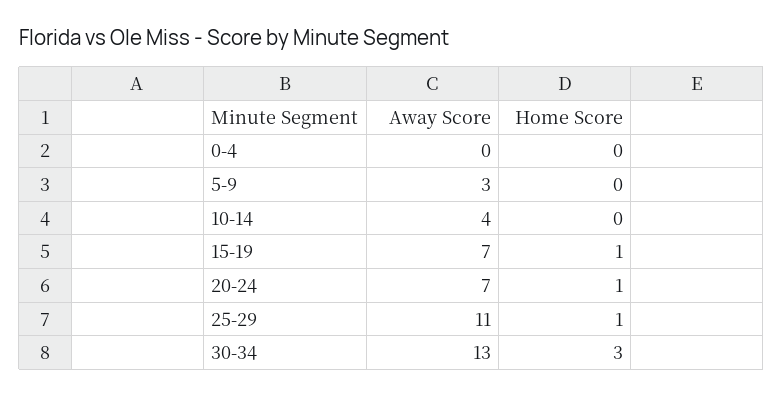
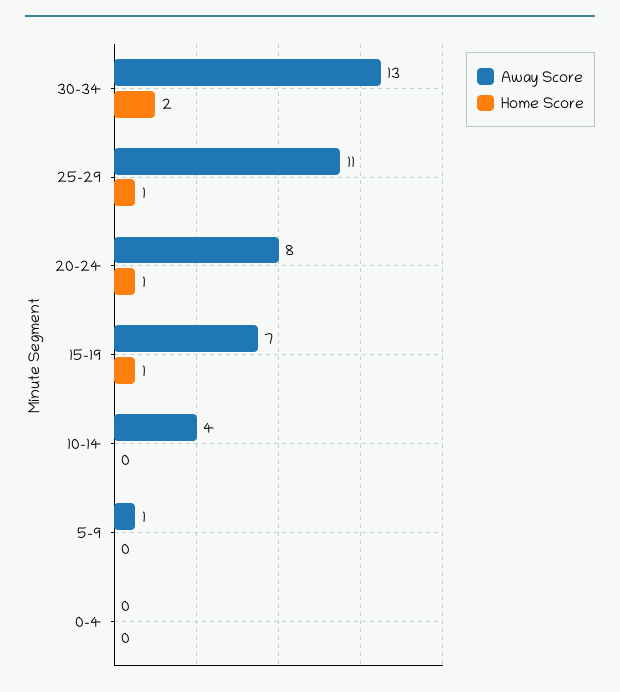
Away Score, 5-9: 3 -> 1
Away Score, 20-24: 7 -> 8
Home Score, 30-34: 3 -> 2

